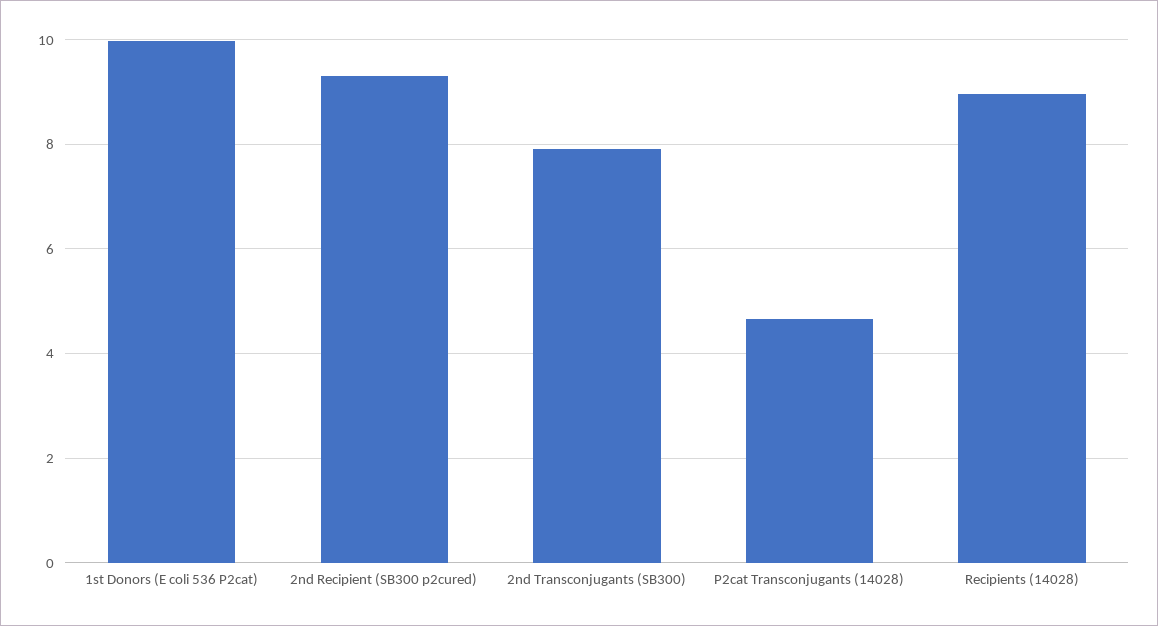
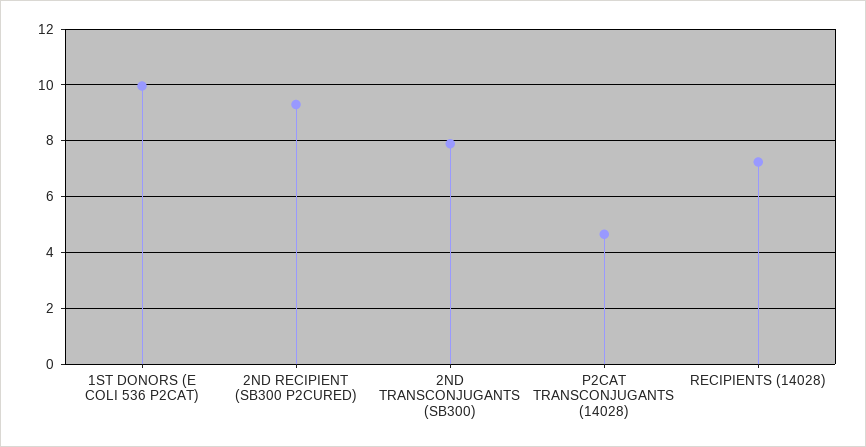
Recipients (14028): 9 -> 7.25

